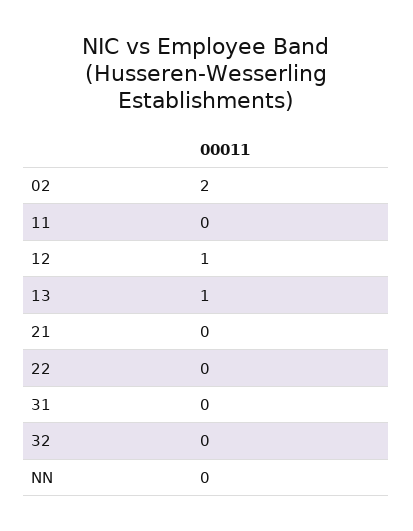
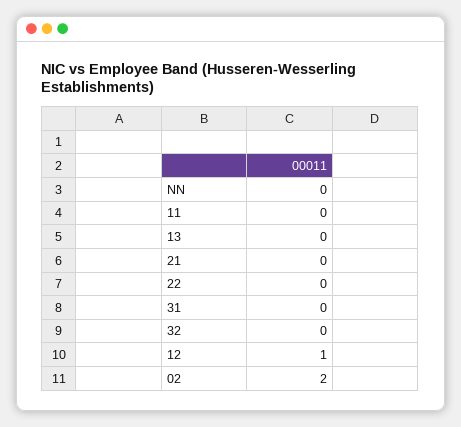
13: 1 -> 0

